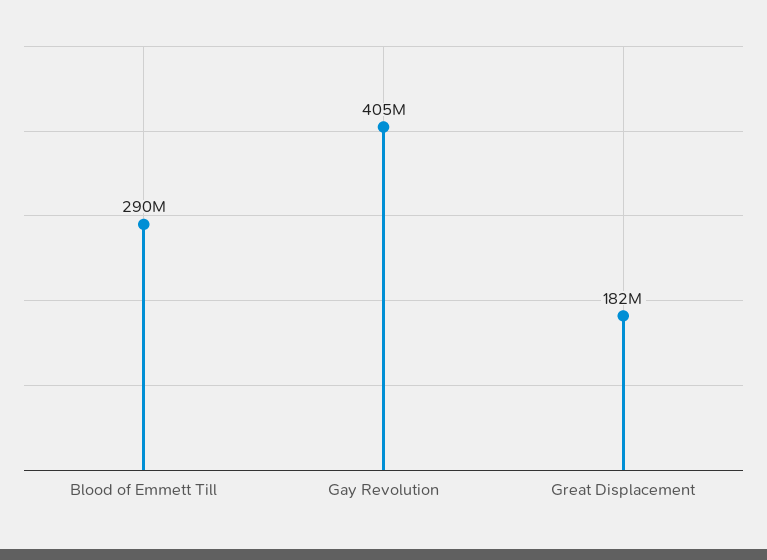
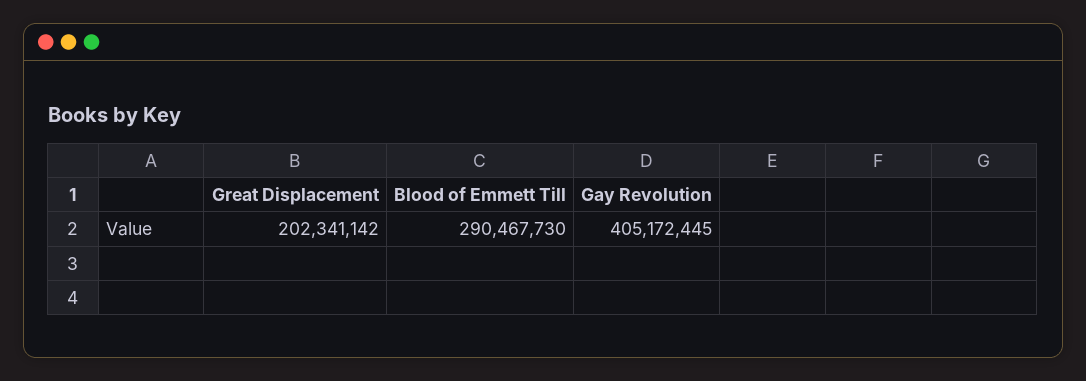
Great Displacement: 182000000 -> 202341142

